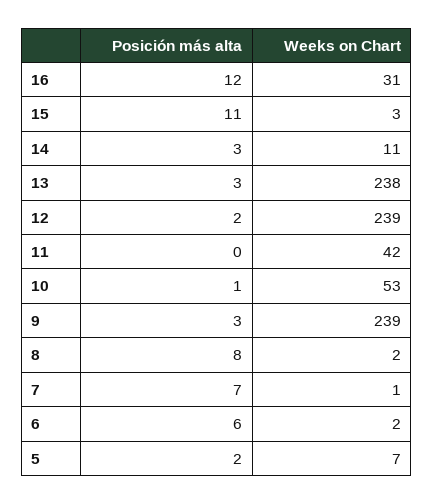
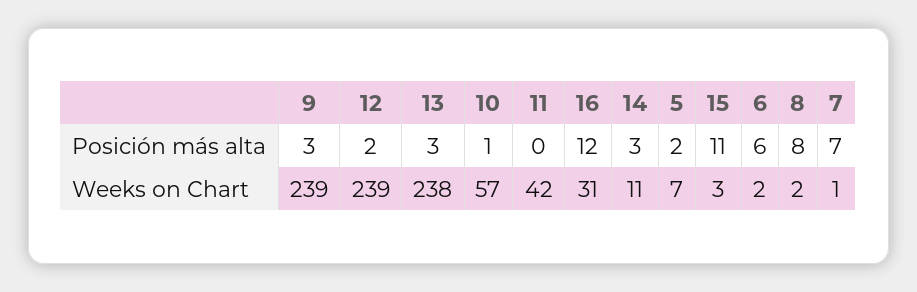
Weeks on Chart, 10: 53 -> 57

